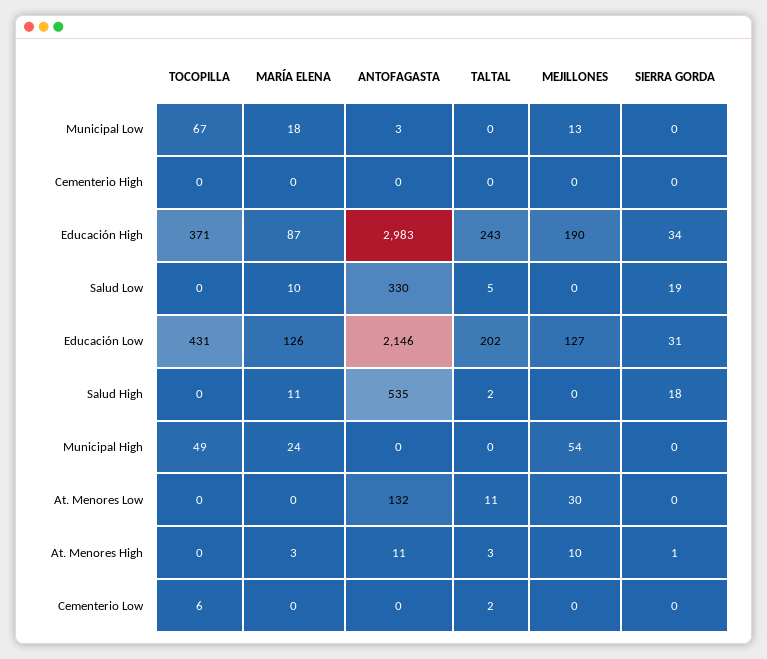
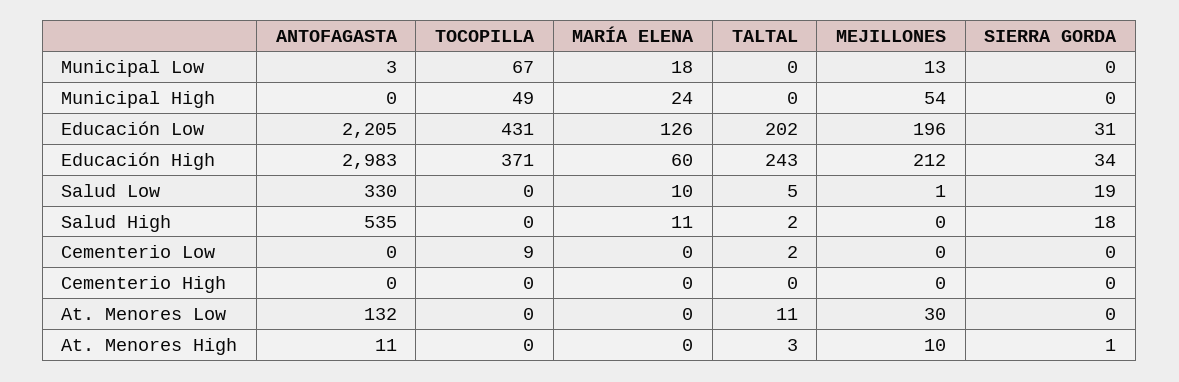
MARÍA ELENA, Educación High: 87 -> 60
MEJILLONES, Educación High: 190 -> 212
MEJILLONES, Salud Low: 0 -> 1
ANTOFAGASTA, Educación Low: 2146 -> 2205
MEJILLONES, Educación Low: 127 -> 196
MARÍA ELENA, At. Menores High: 3 -> 0
TOCOPILLA, Cementerio Low: 6 -> 9

